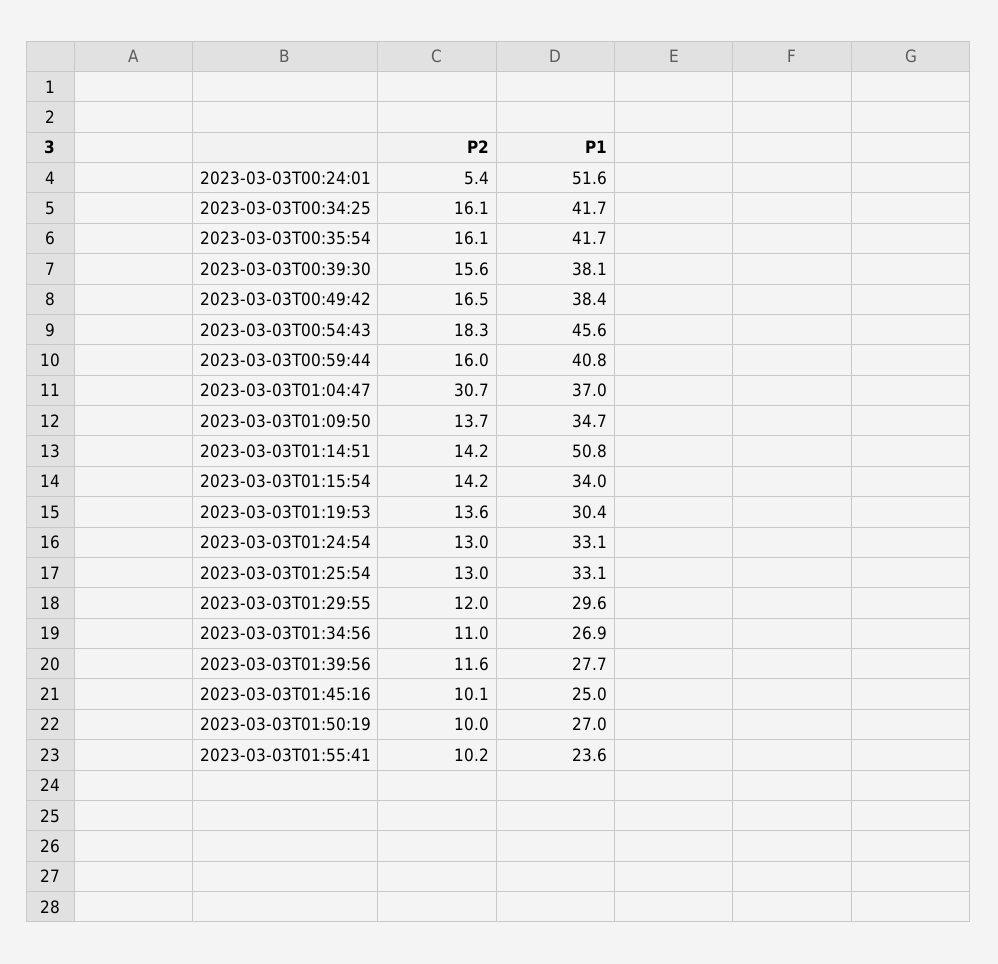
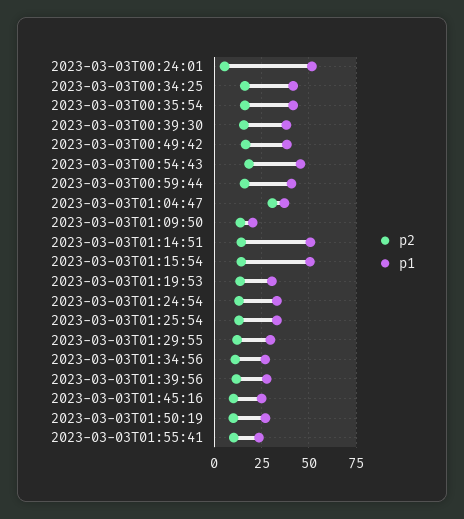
P1, 2023-03-03T01:09:50: 34.7 -> 20
P1, 2023-03-03T01:15:54: 34 -> 50

